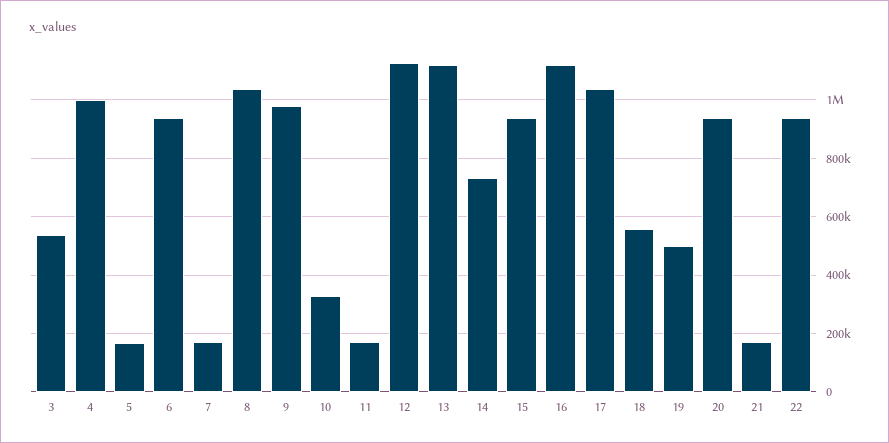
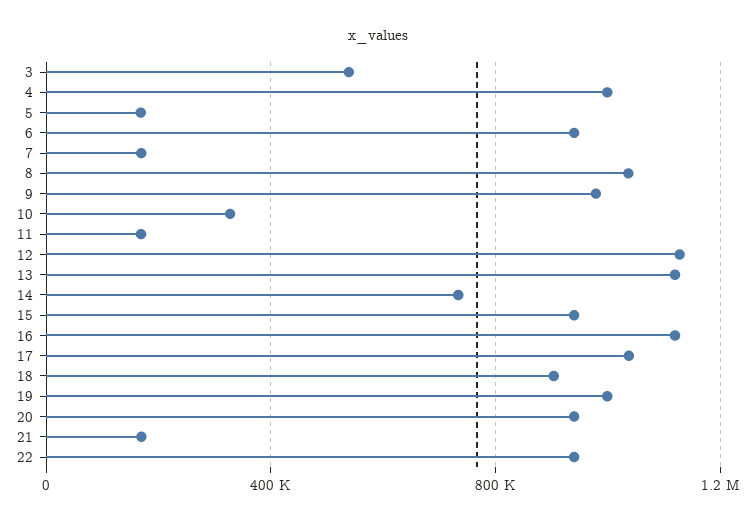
18: 550000 -> 900000
19: 500000 -> 1000000

